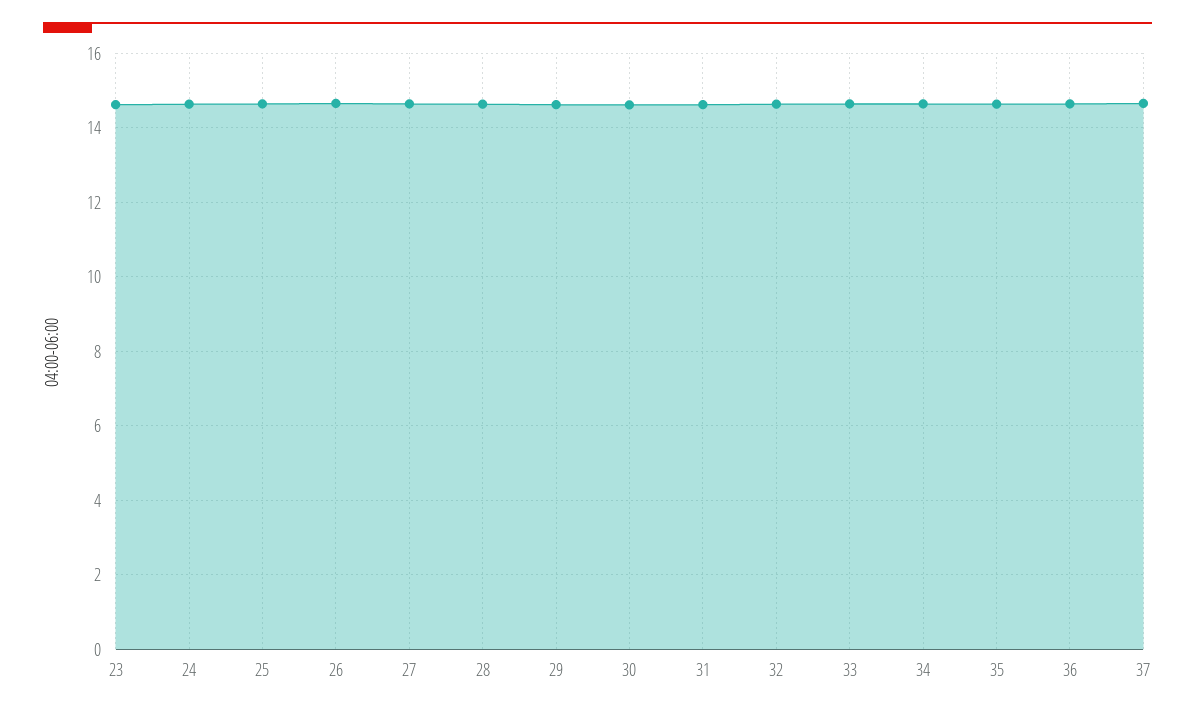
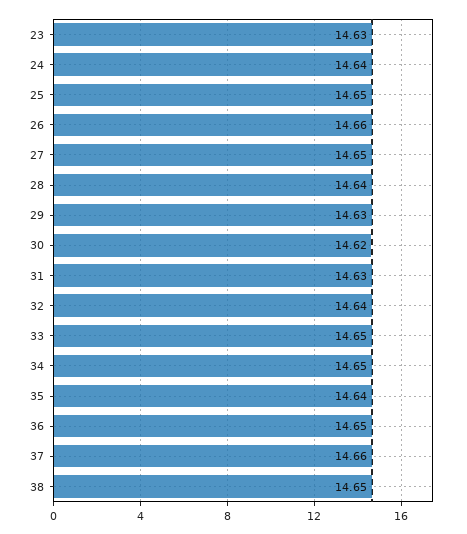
38: none -> 14.65

